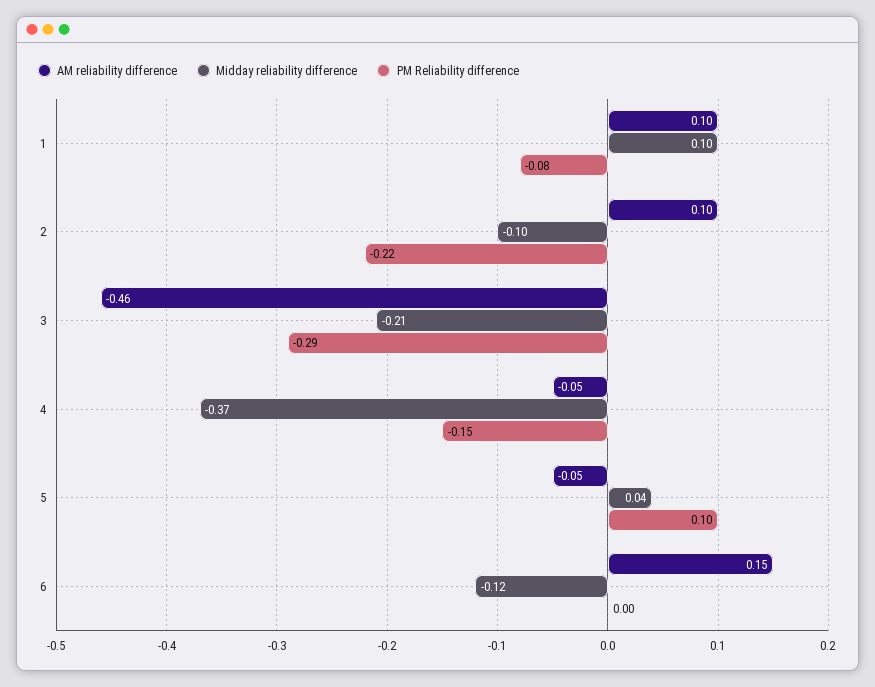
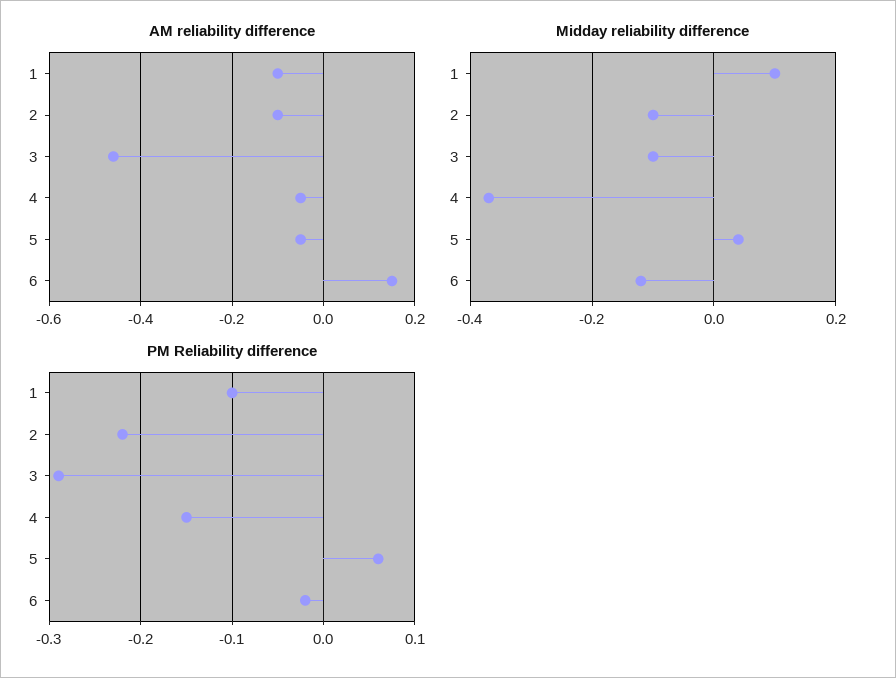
AM reliability difference, 1: 0.1 -> -0.1
PM Reliability difference, 1: -0.08 -> -0.1
AM reliability difference, 2: 0.1 -> -0.1
Midday reliability difference, 3: -0.21 -> -0.1
PM Reliability difference, 5: 0.1 -> 0.06
PM Reliability difference, 6: 0 -> -0.02

